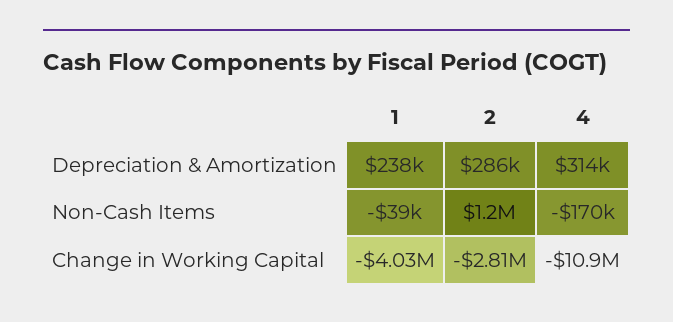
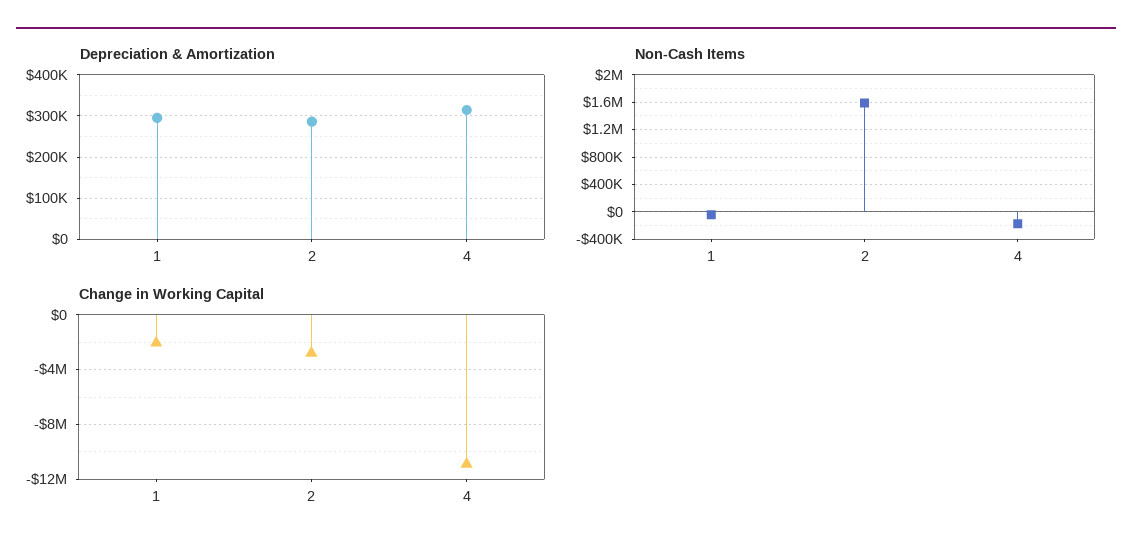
Depreciation & Amortization, 1: 238000 -> 300000
Non-Cash Items, 2: 1200000 -> 1600000
Change in Working Capital, 1: -4030000 -> -2000000

